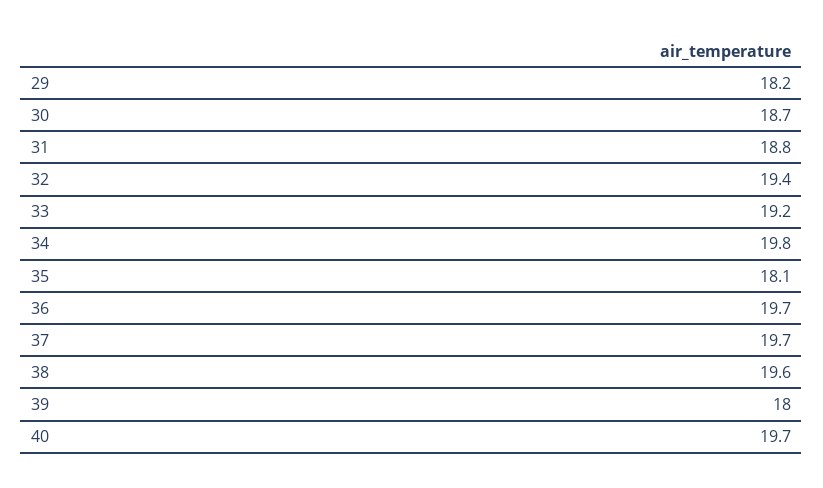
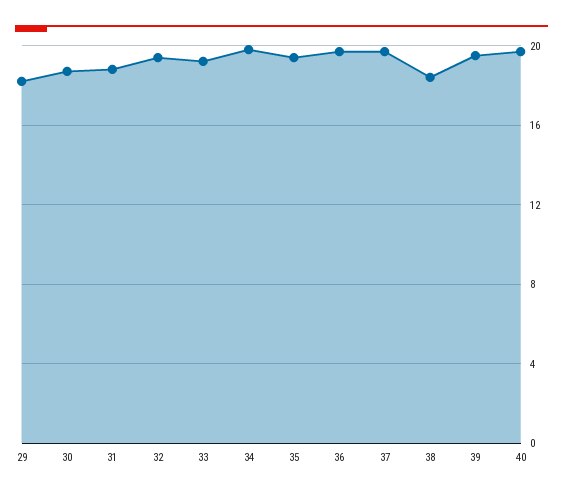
35: 18.1 -> 19.5
38: 19.6 -> 18.5
39: 18 -> 19.5

